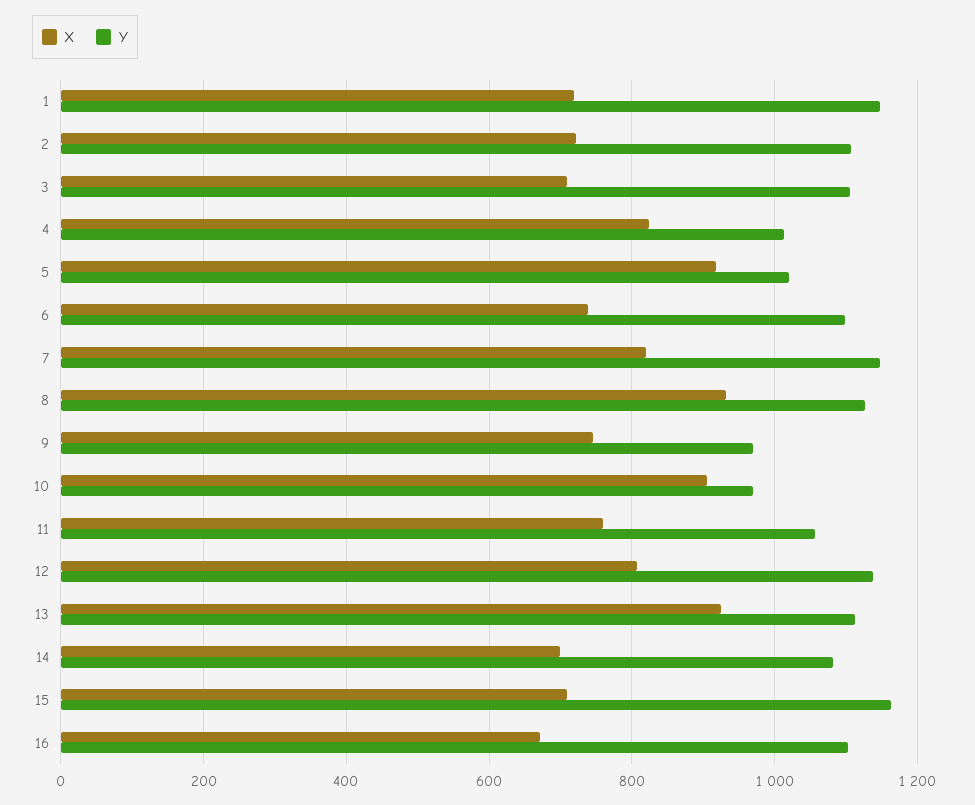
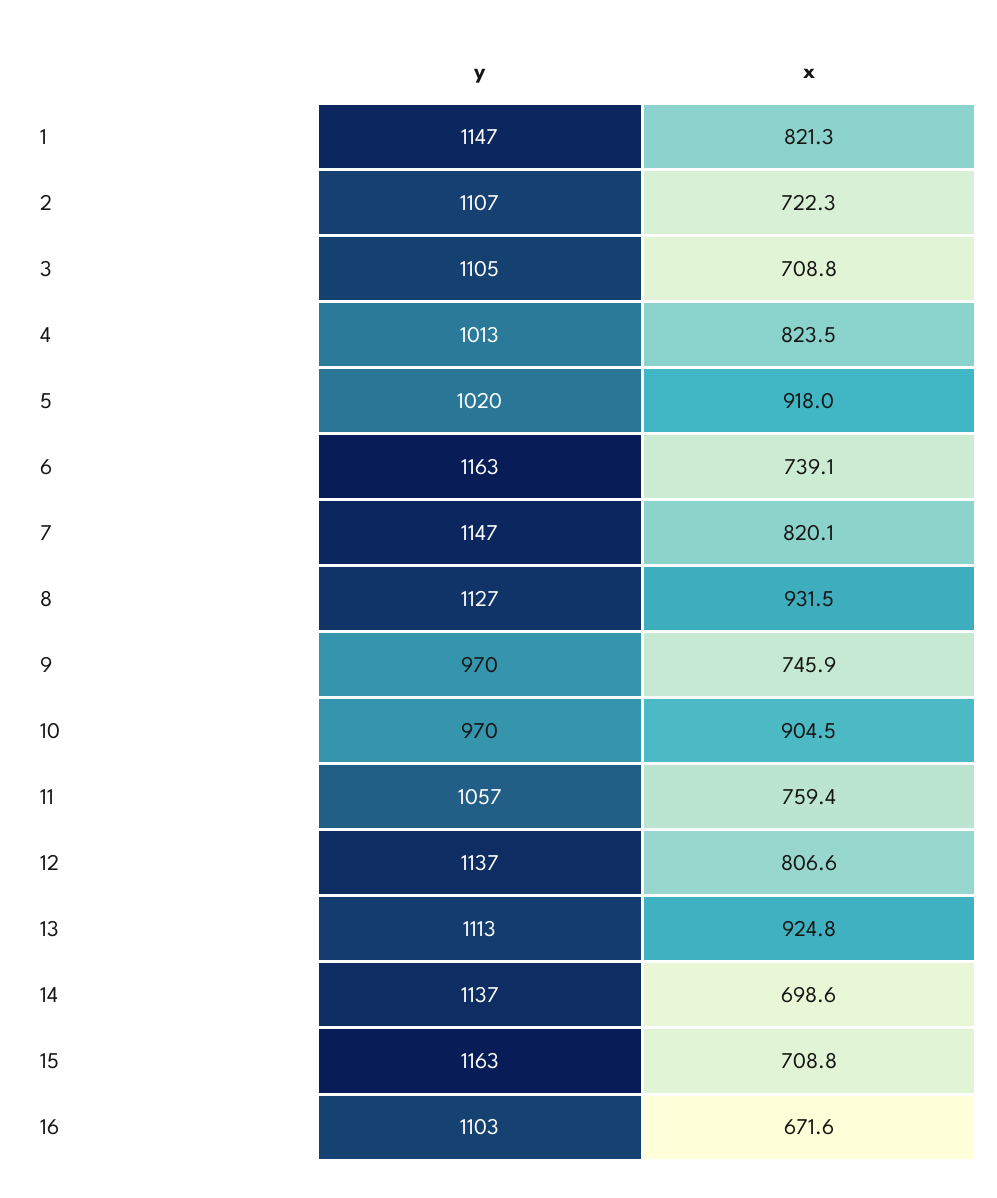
X, 1: 720 -> 821.3
Y, 6: 1100 -> 1163
Y, 14: 1080 -> 1137

